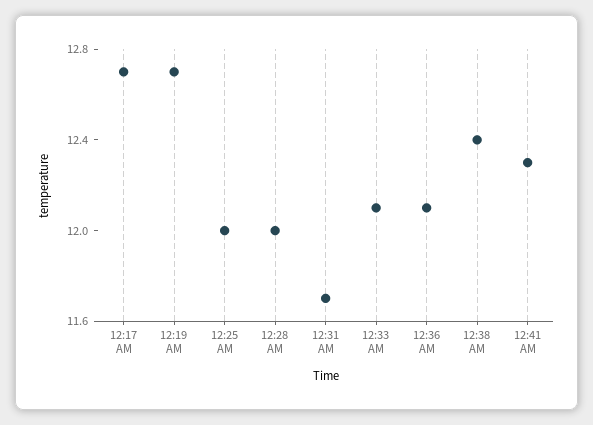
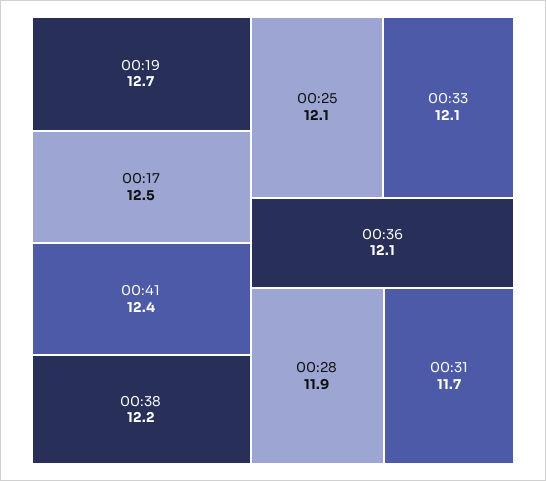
12:17 AM: 12.7 -> 12.5
12:25 AM: 12 -> 12.1
12:28 AM: 12 -> 11.9
12:38 AM: 12.4 -> 12.2
12:41 AM: 12.3 -> 12.4

